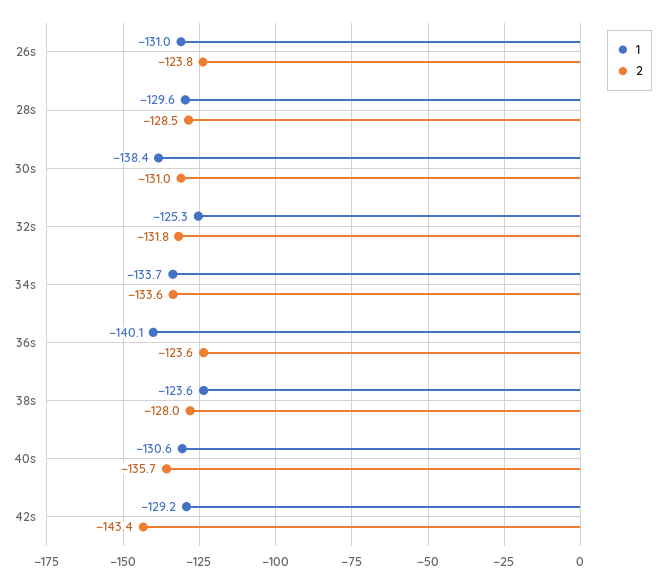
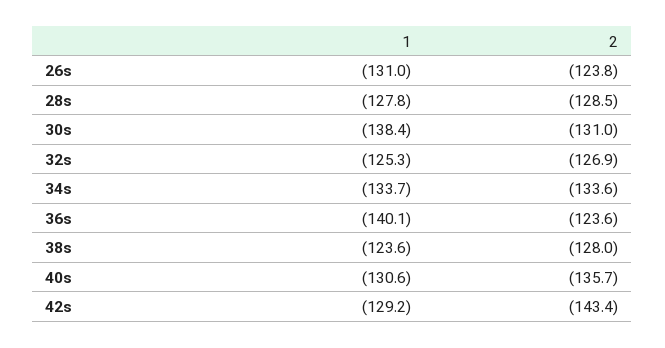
1, 28s: -129.6 -> -127.8
2, 32s: -131.8 -> -126.9

